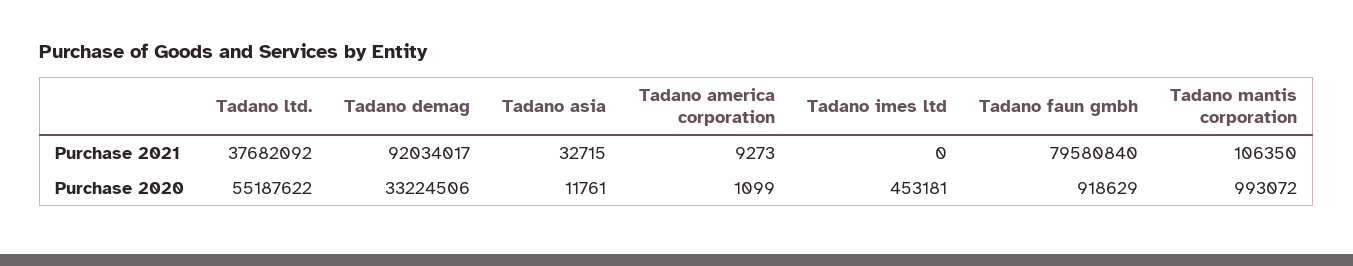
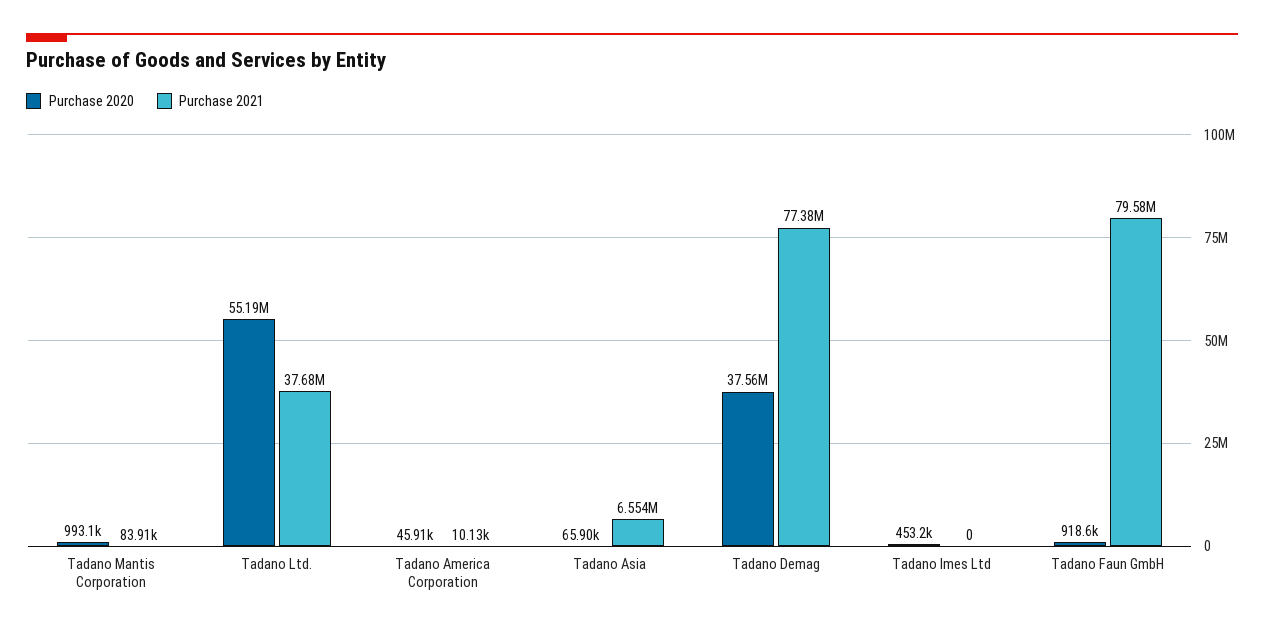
Purchase 2021, Tadano demag: 92034017 -> 77380000
Purchase 2021, Tadano asia: 32715 -> 6554000
Purchase 2021, Tadano america corporation: 9273 -> 10130
Purchase 2021, Tadano mantis corporation: 106350 -> 83910
Purchase 2020, Tadano demag: 33224506 -> 37560000
Purchase 2020, Tadano asia: 11761 -> 65900
Purchase 2020, Tadano america corporation: 1099 -> 45910

